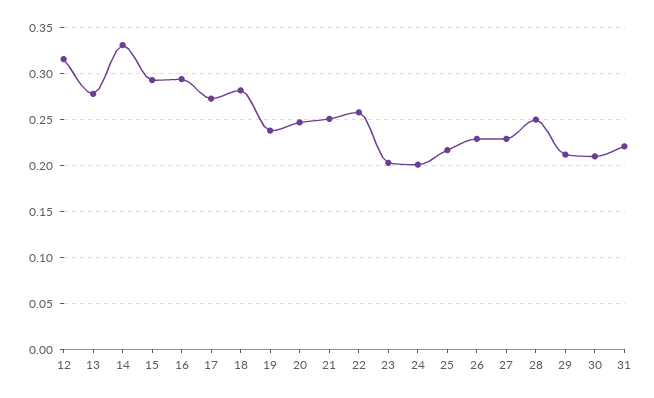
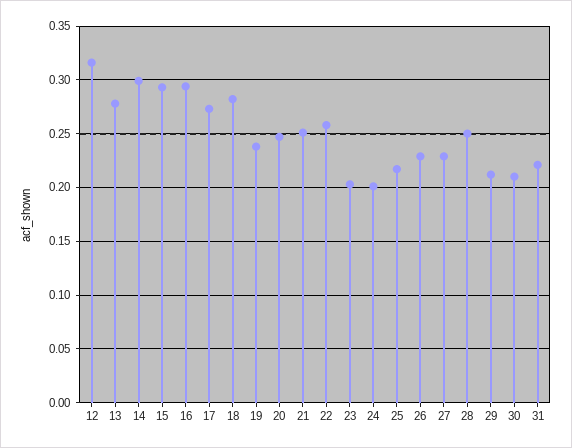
14: 0.33 -> 0.3

